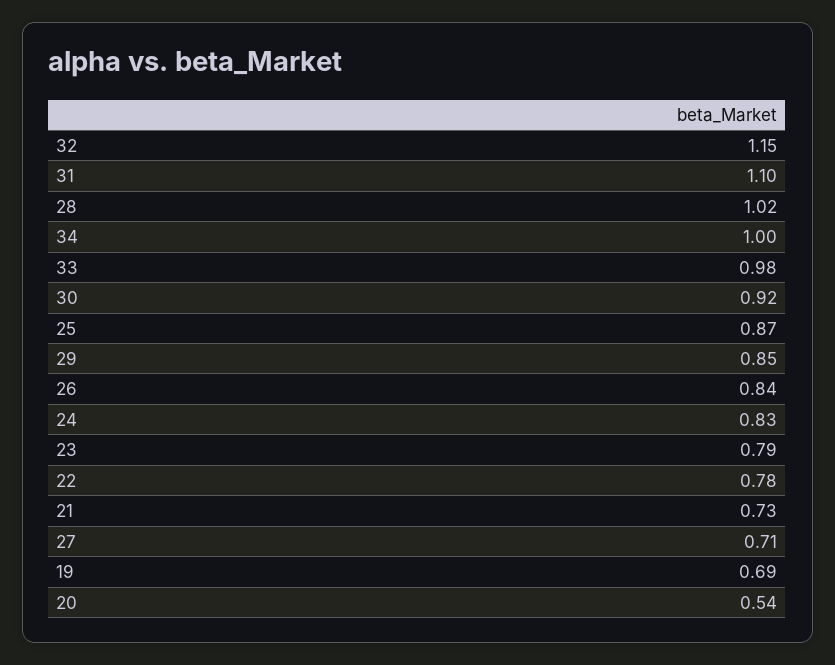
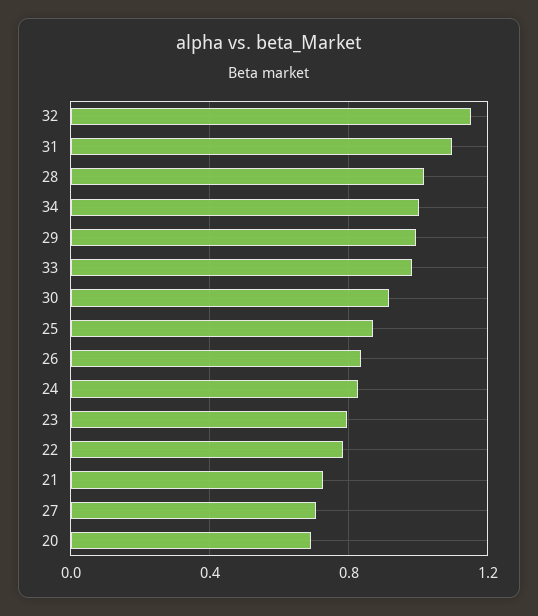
29: 0.85 -> 1
19: 0.69 -> none
20: 0.54 -> 0.7

